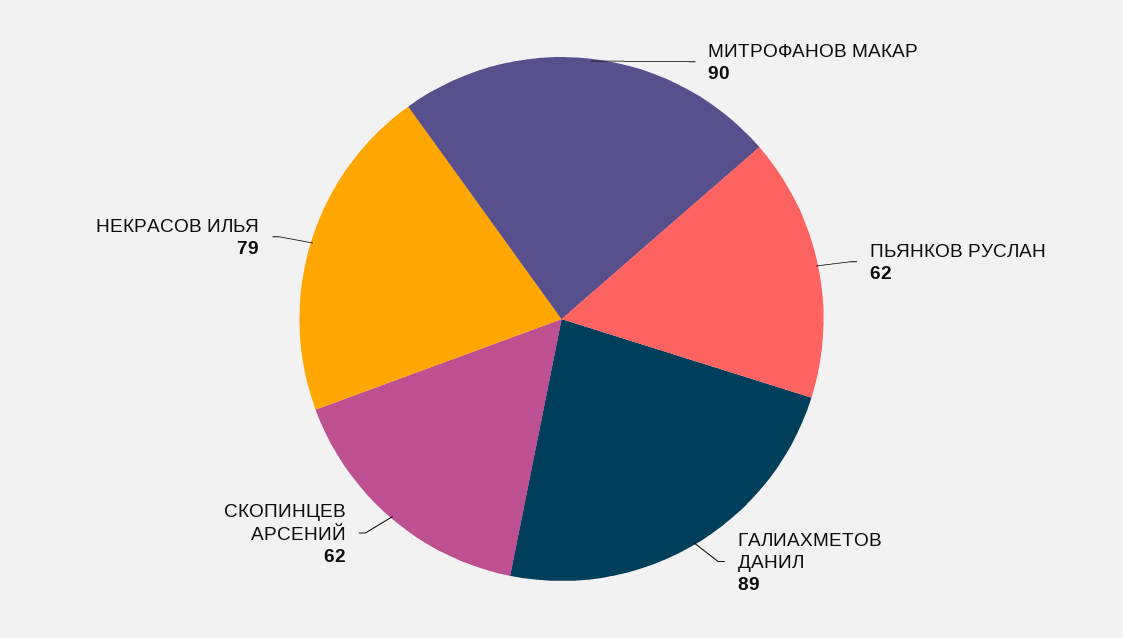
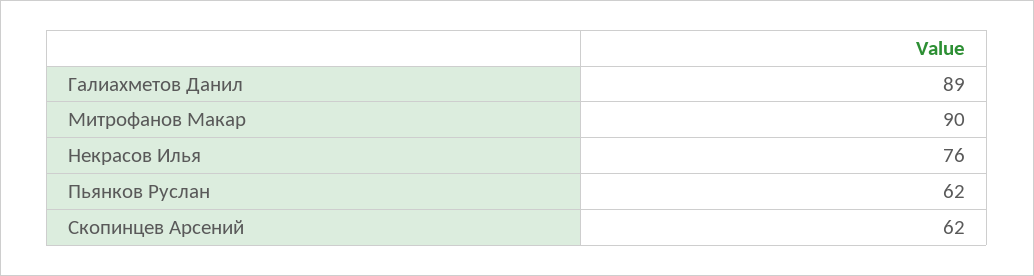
НЕКРАСОВ ИЛЬЯ: 79 -> 76

